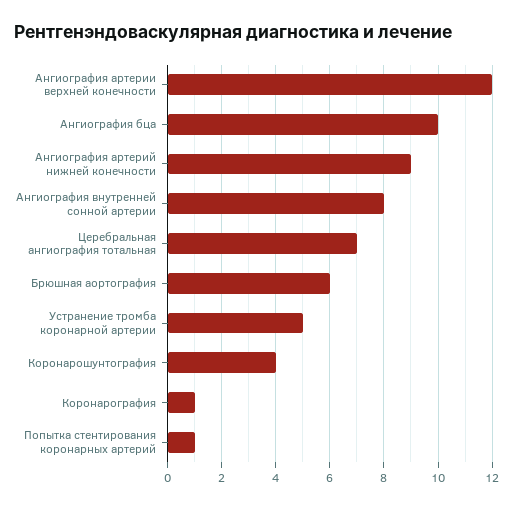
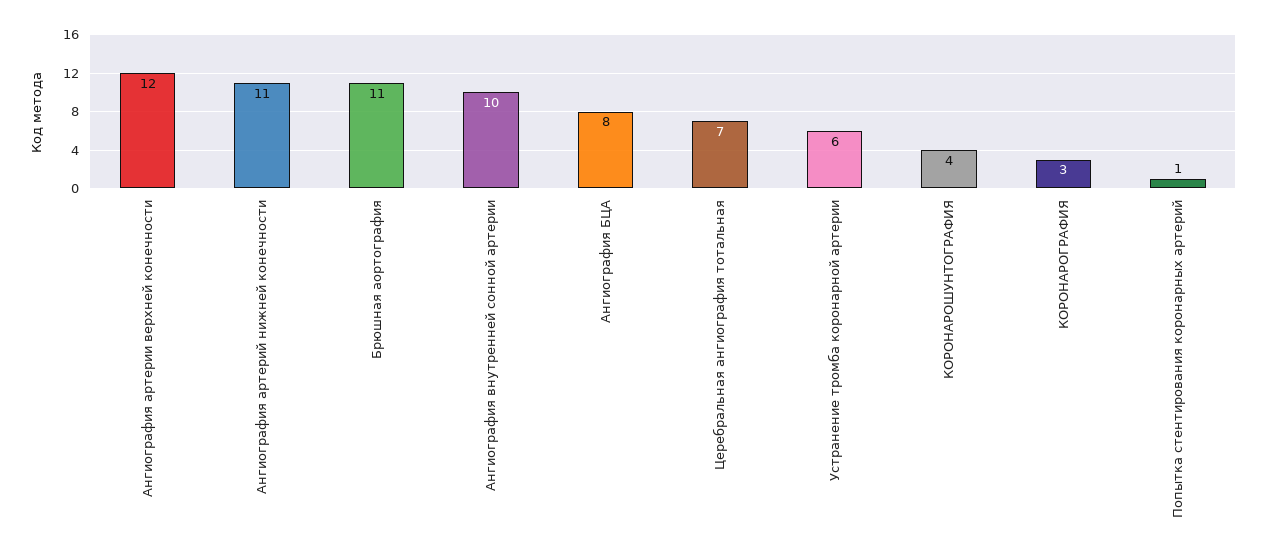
Ангиография бца: 10 -> 8
Ангиография артерий нижней конечности: 9 -> 11
Ангиография внутренней сонной артерии: 8 -> 10
Брюшная аортография: 6 -> 11
Устранение тромба коронарной артерии: 5 -> 6
Коронарография: 1 -> 3

